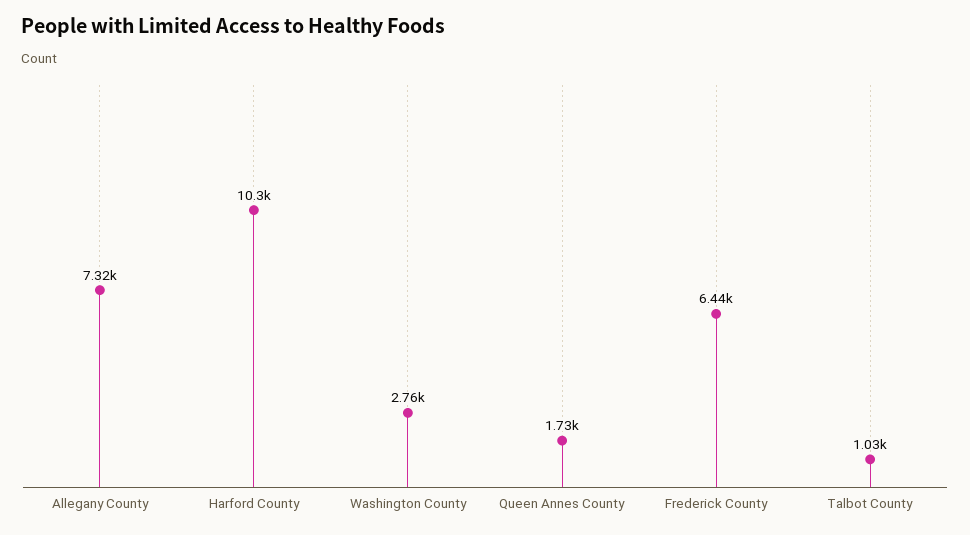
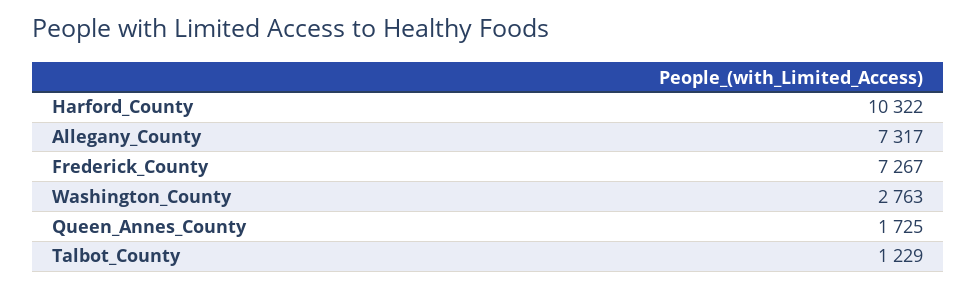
Frederick County: 6440 -> 7267
Talbot County: 1030 -> 1229

